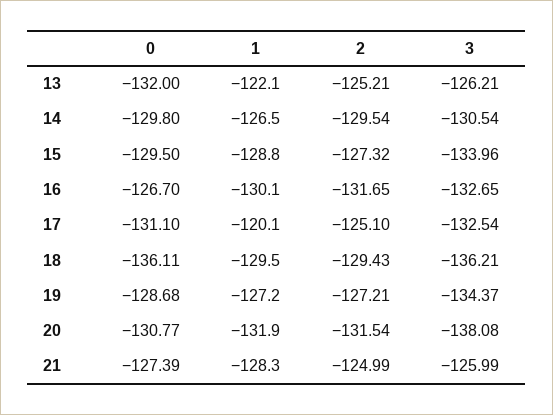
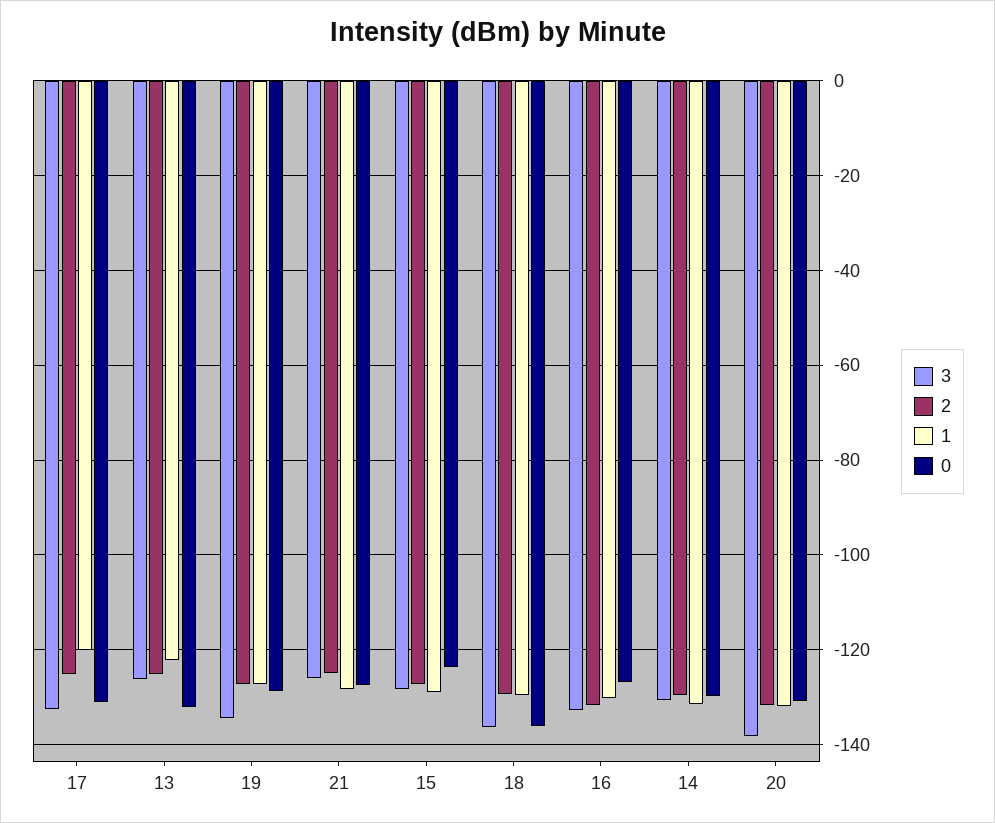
1, 14: -126.5 -> -132
0, 15: -129.5 -> -124
3, 15: -133.96 -> -128

